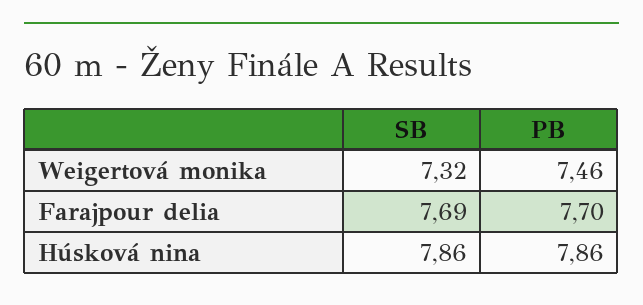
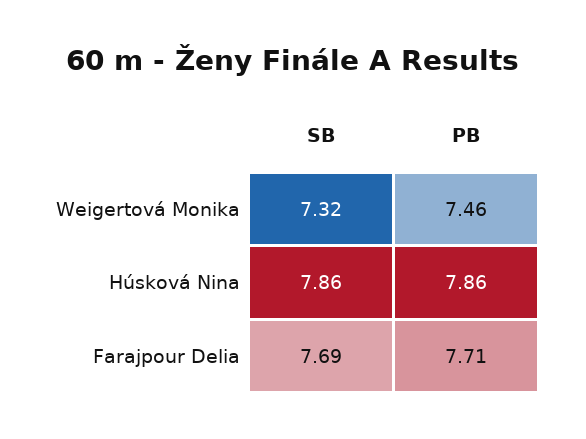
PB, Farajpour delia: 7.7 -> 7.71

